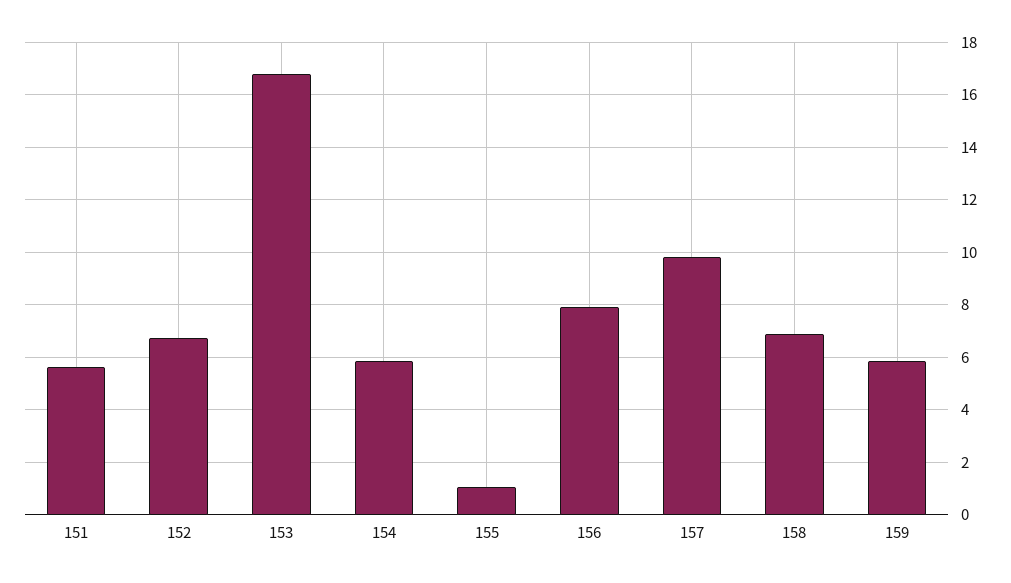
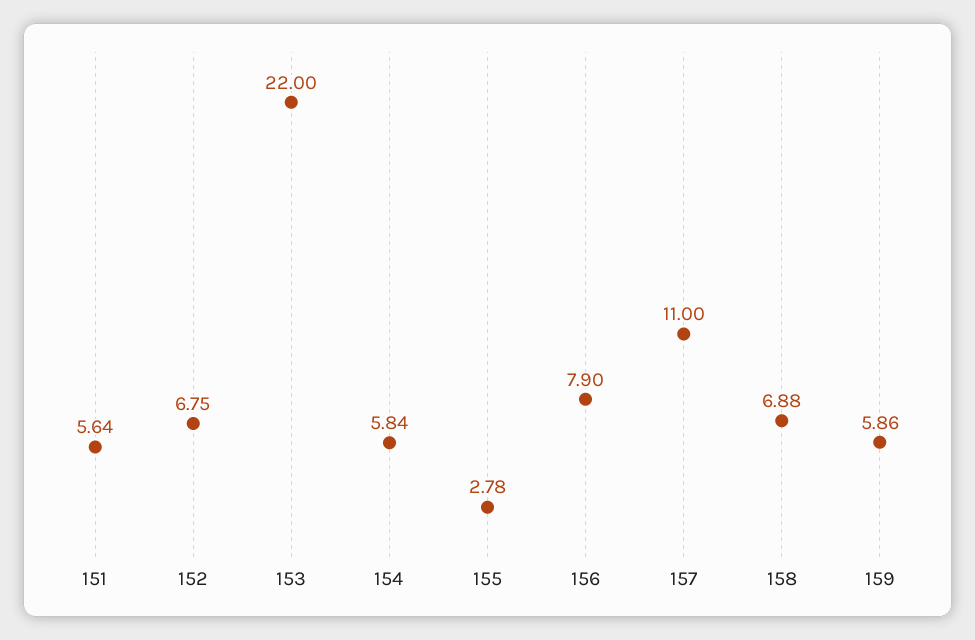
153: 16.75 -> 22
155: 1 -> 2.78
157: 9.75 -> 11

